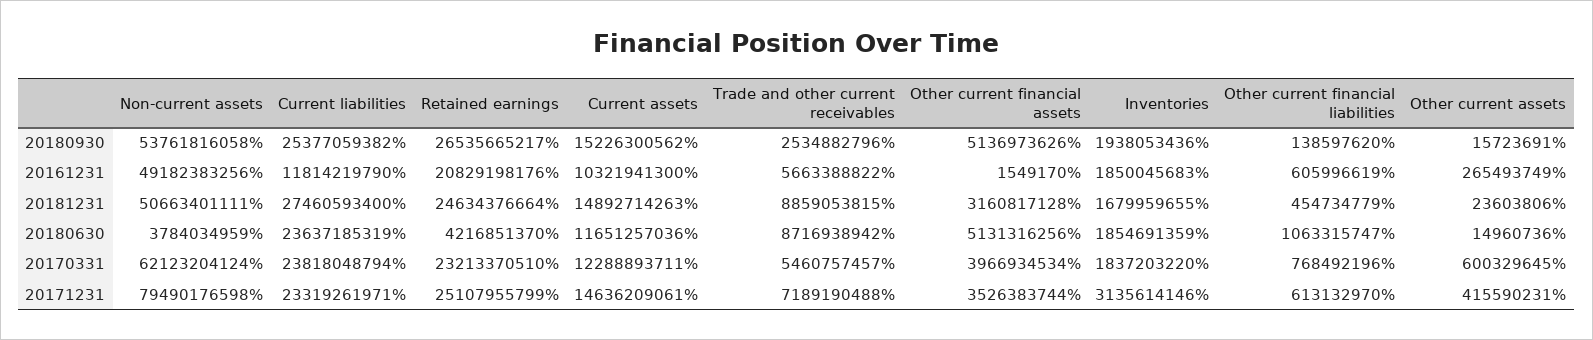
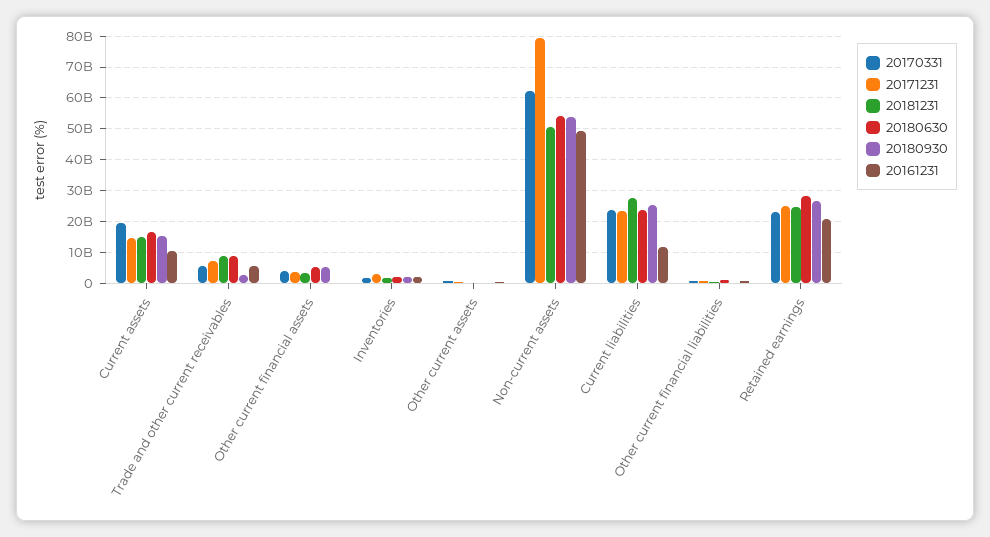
20180630, Non-current assets: 3784034959 -> 54000000000
20180630, Retained earnings: 4216851370 -> 28000000000
20180630, Current assets: 11651257036 -> 16000000000
20170331, Current assets: 12288893711 -> 20000000000

